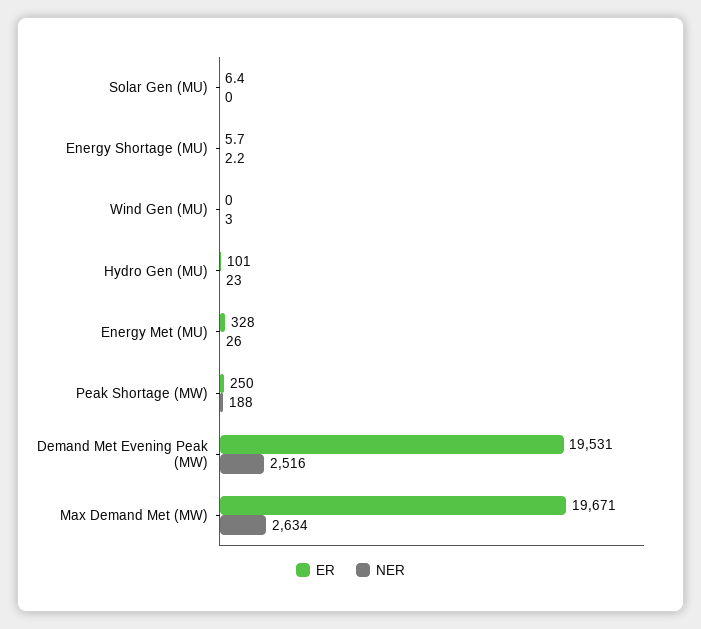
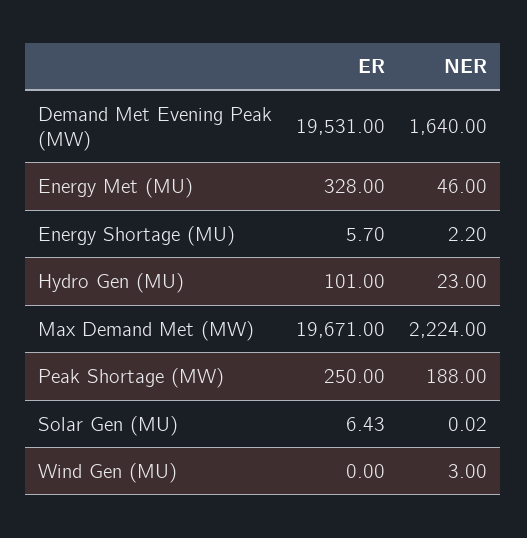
NER, Energy Met (MU): 26 -> 46
NER, Demand Met Evening Peak (MW): 2516 -> 1640
NER, Max Demand Met (MW): 2634 -> 2224

